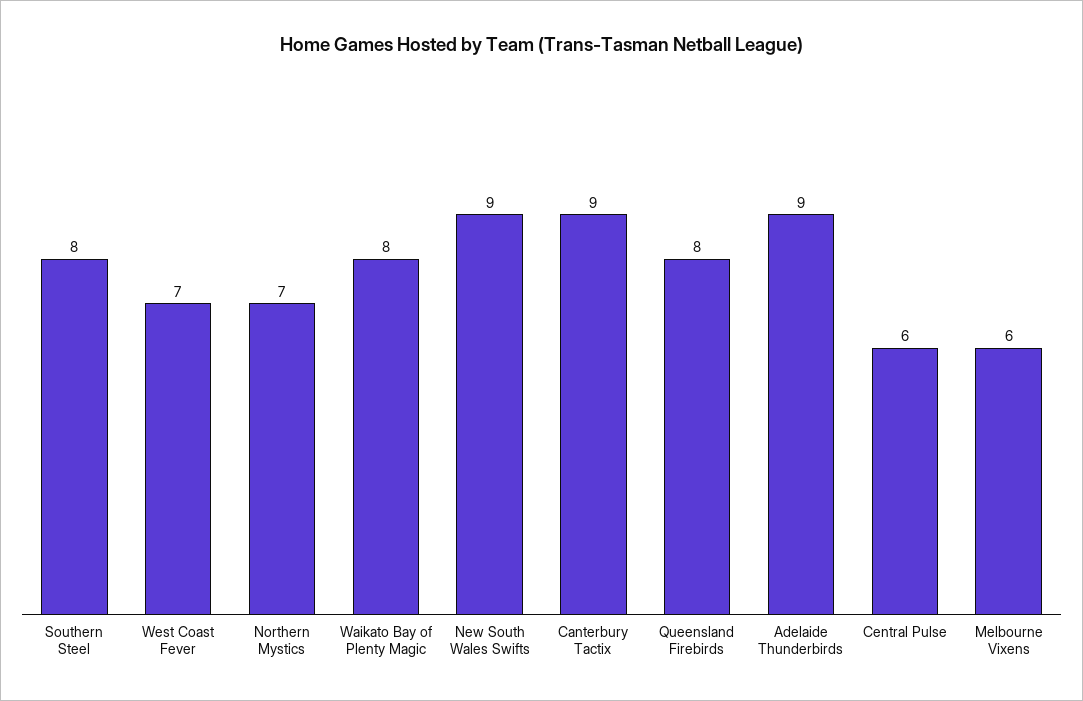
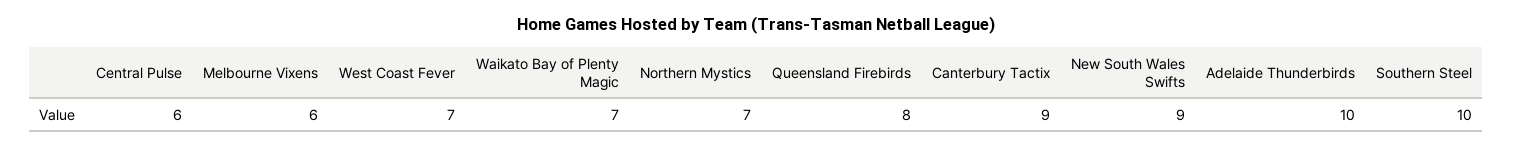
Southern Steel: 8 -> 10
Waikato Bay of Plenty Magic: 8 -> 7
Adelaide Thunderbirds: 9 -> 10

